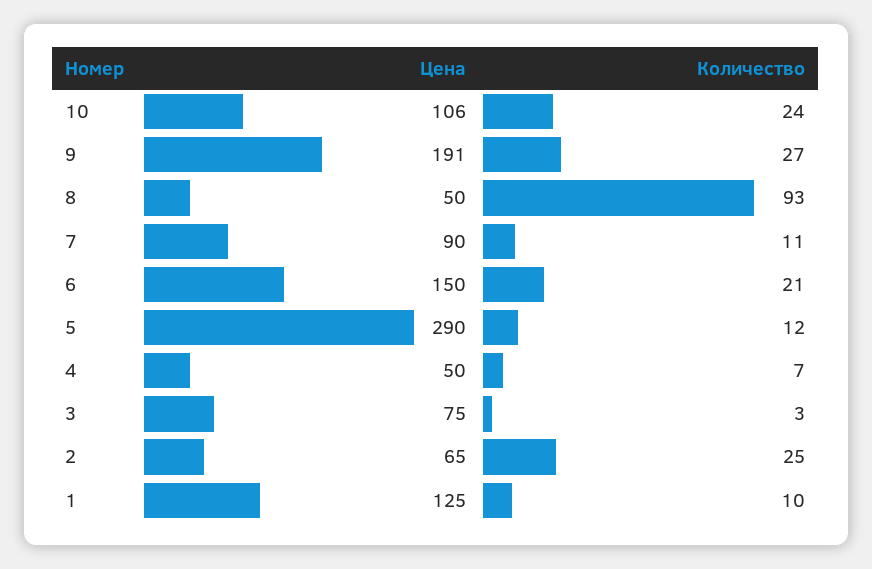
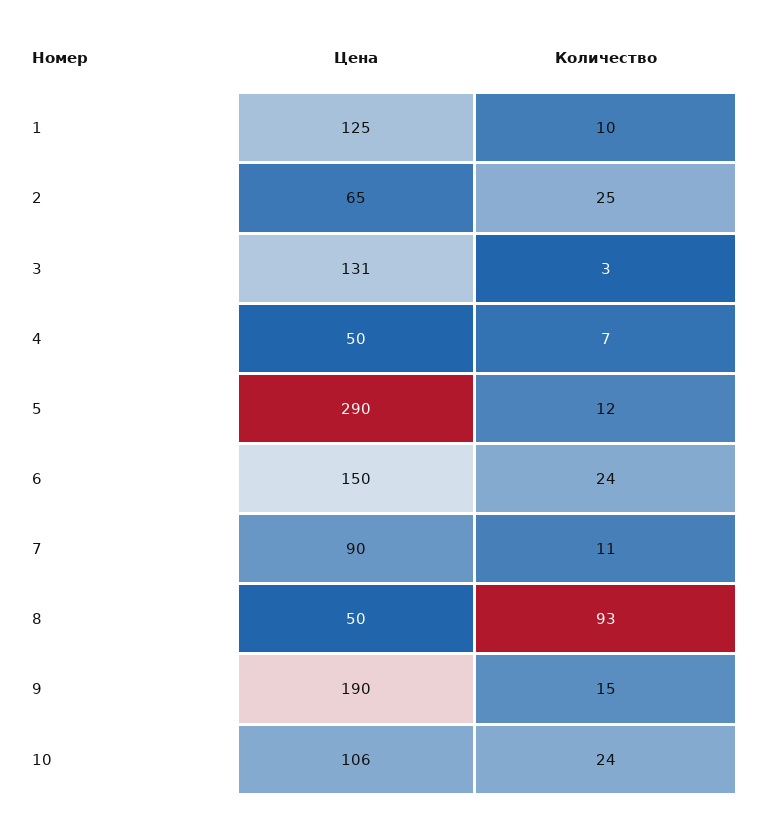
Цена, 9: 191 -> 190
Количество, 9: 27 -> 15
Количество, 6: 21 -> 24
Цена, 3: 75 -> 131

